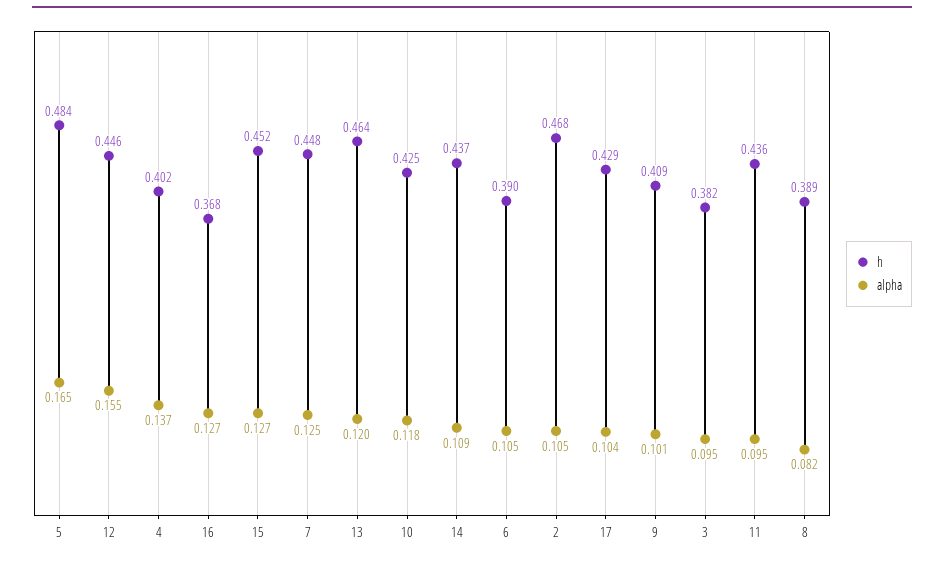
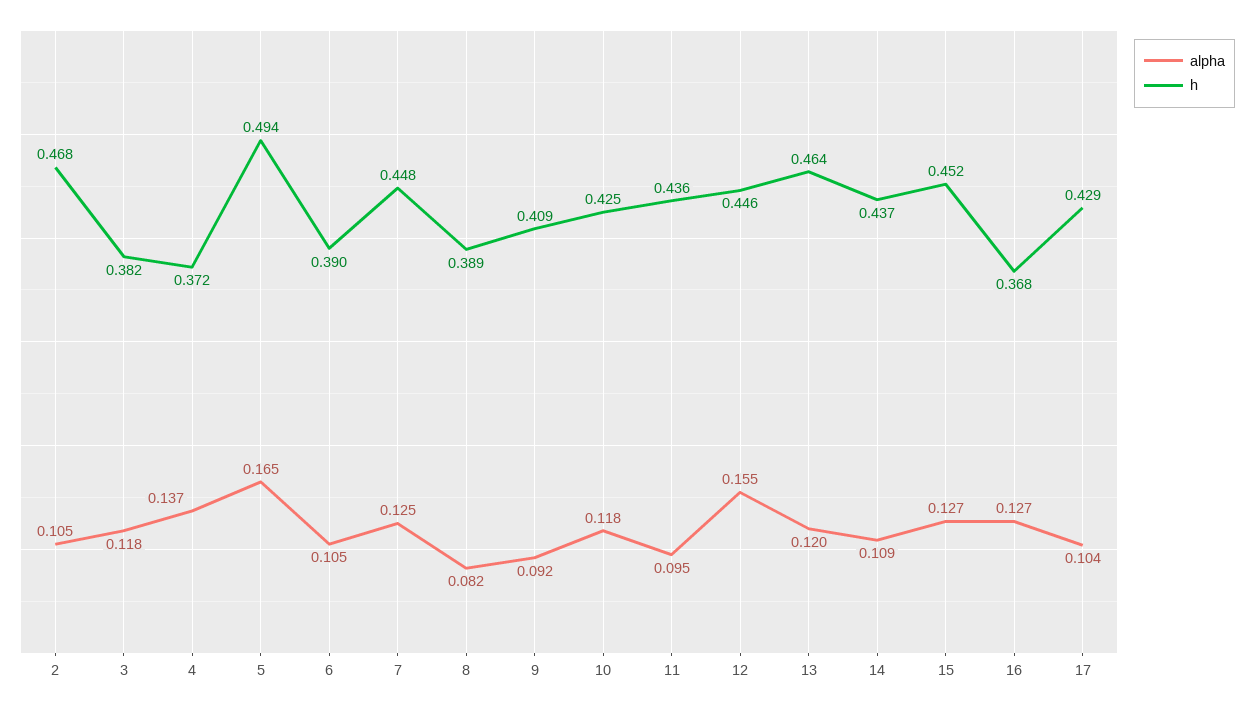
h, 5: 0.484 -> 0.494
h, 4: 0.402 -> 0.372
alpha, 9: 0.101 -> 0.092
alpha, 3: 0.095 -> 0.118

